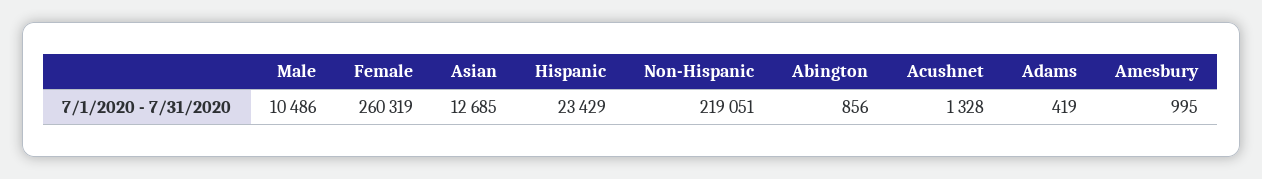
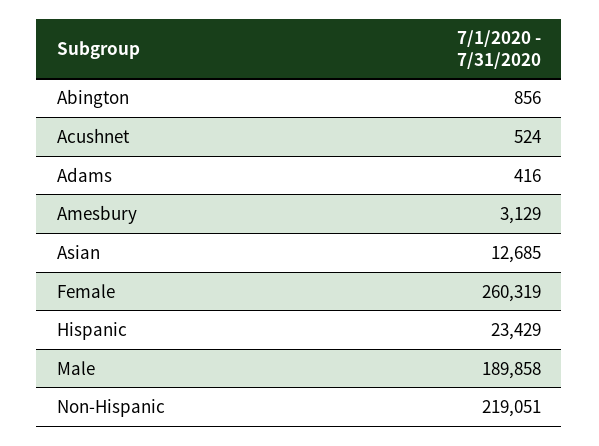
Male: 10486 -> 189858
Acushnet: 1328 -> 524
Adams: 419 -> 416
Amesbury: 995 -> 3129

